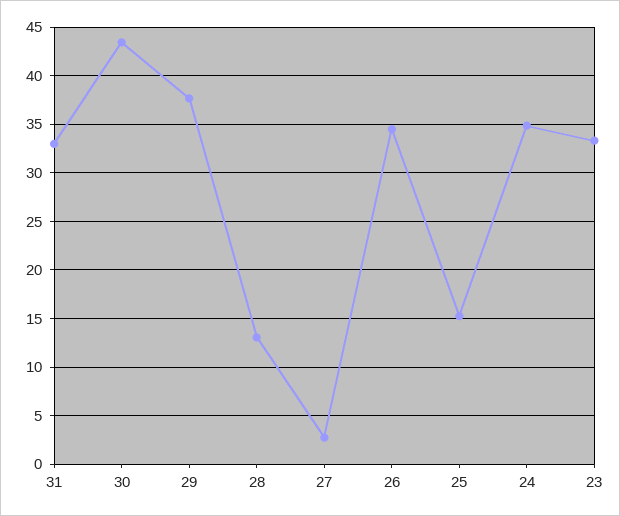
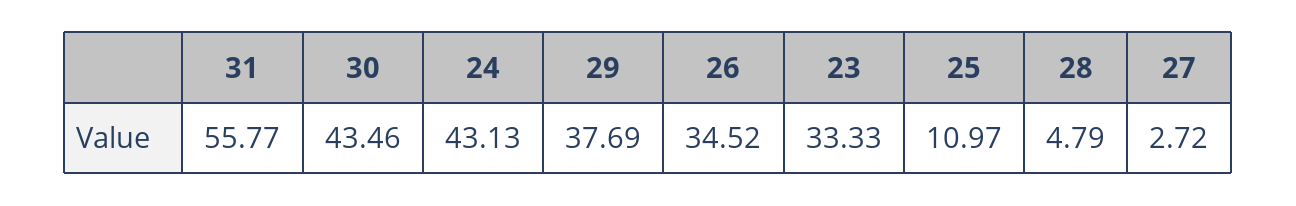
31: 33 -> 55.77
28: 13 -> 4.79
25: 15 -> 10.97
24: 35 -> 43.13

